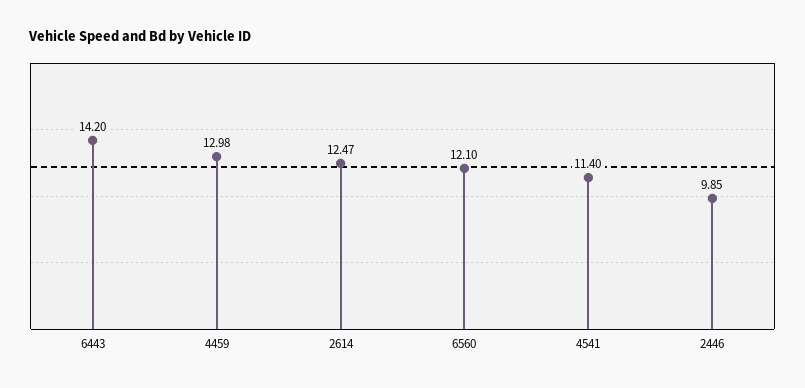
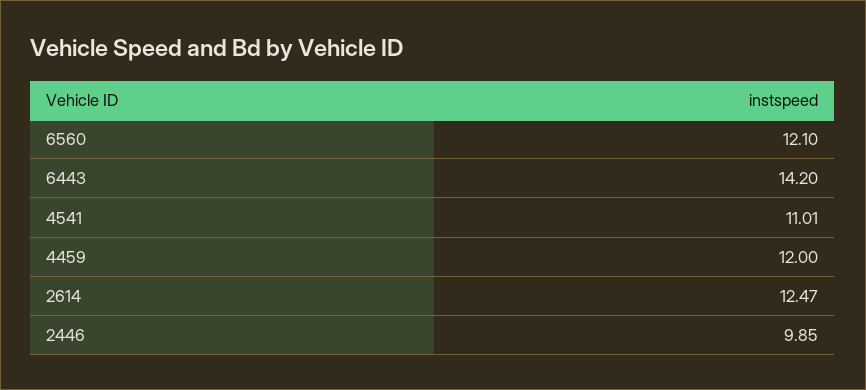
4459: 12.98 -> 12
4541: 11.4 -> 11.01

